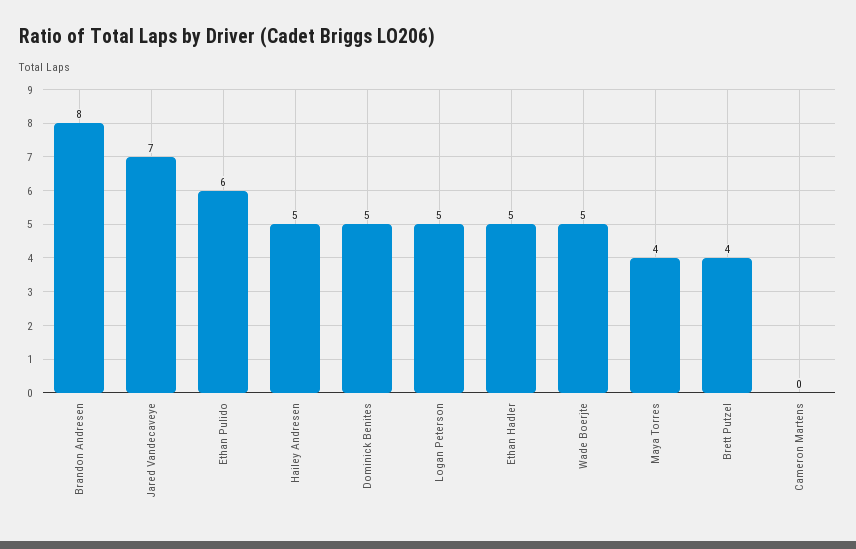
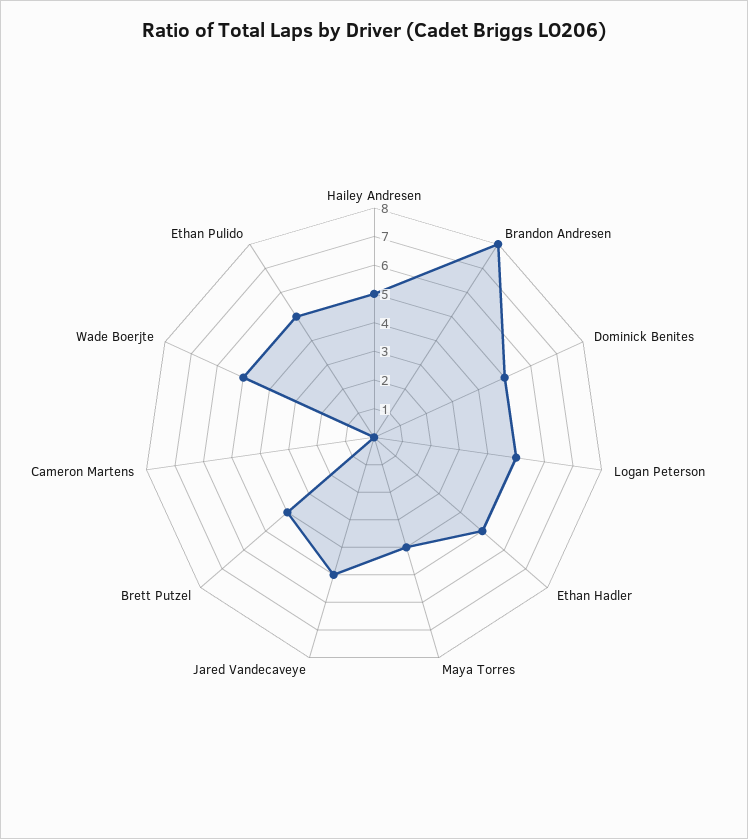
Jared Vandecaveye: 7 -> 5
Ethan Pulido: 6 -> 5

